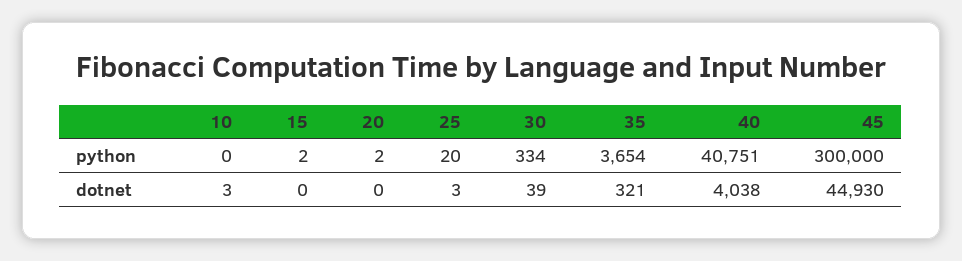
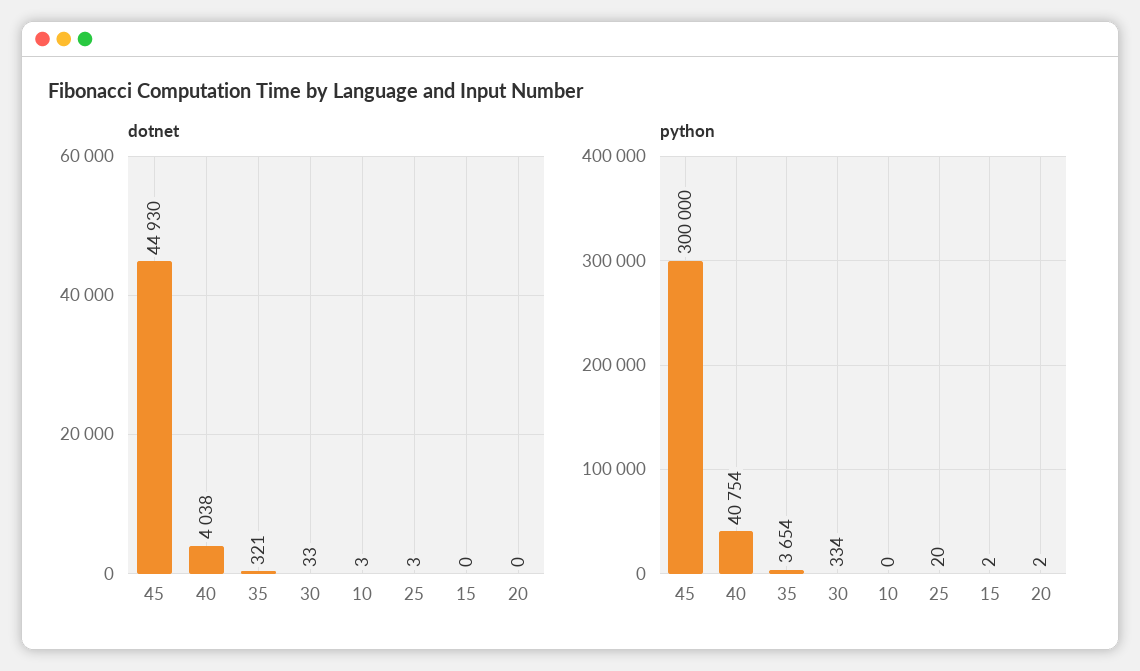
python, 40: 40751 -> 40754
dotnet, 30: 39 -> 33

